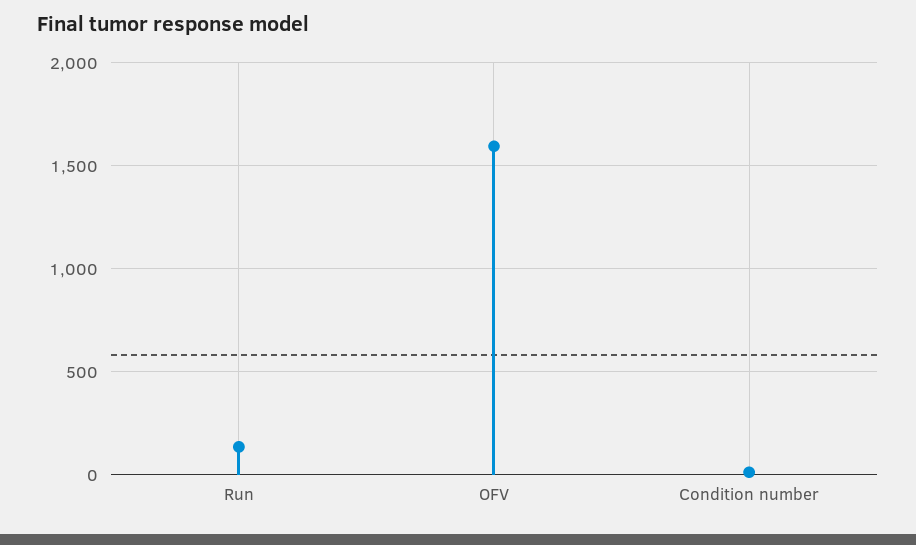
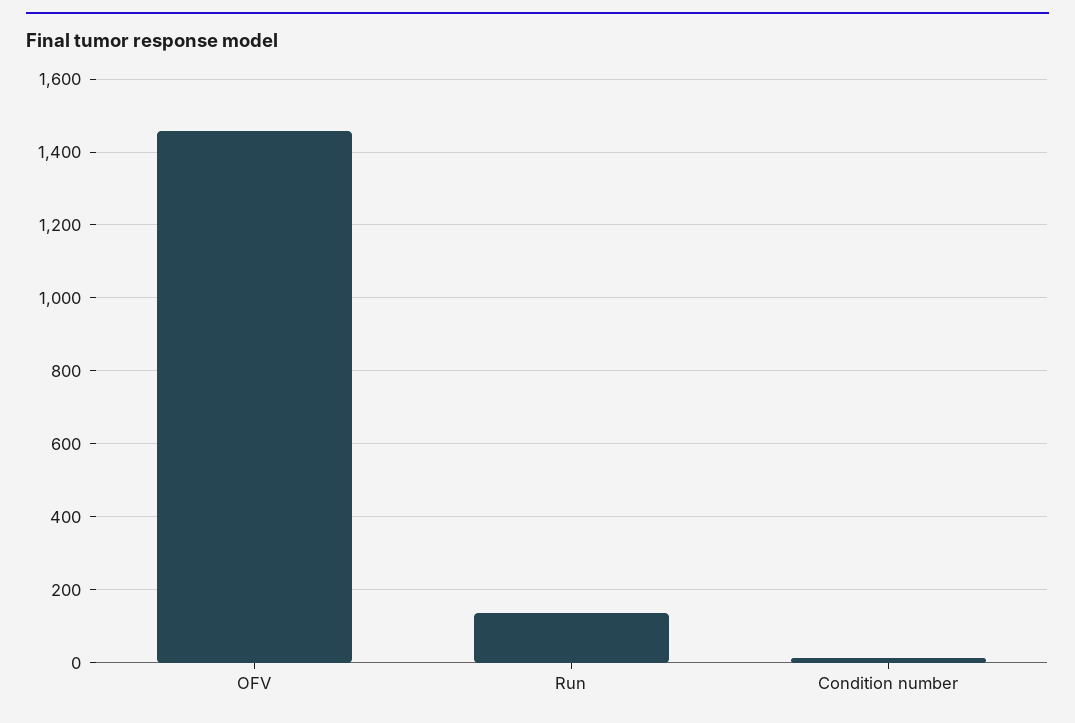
OFV: 1600 -> 1460

